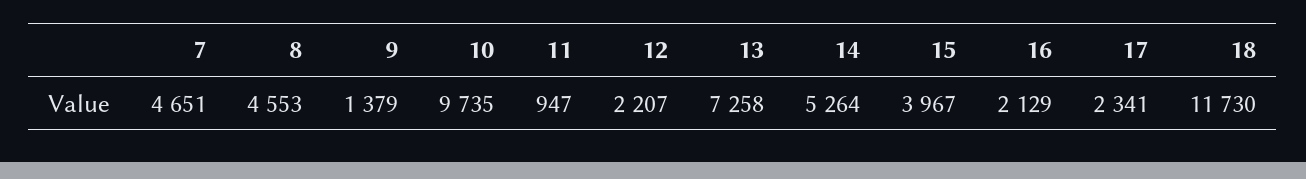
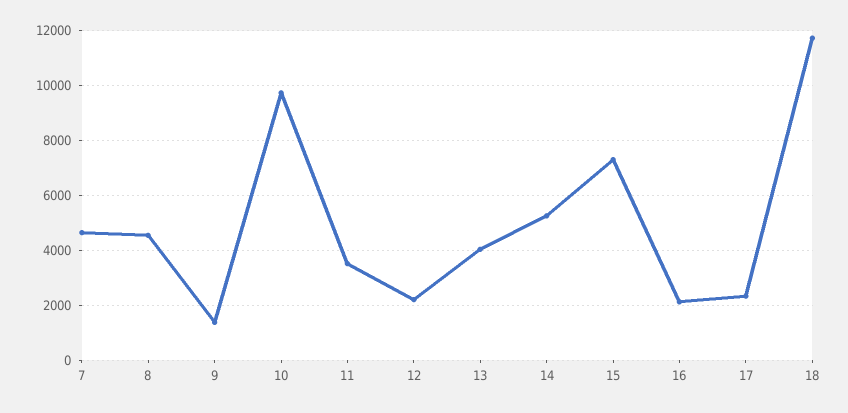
11: 947 -> 3500
13: 7258 -> 4000
15: 3967 -> 7250

